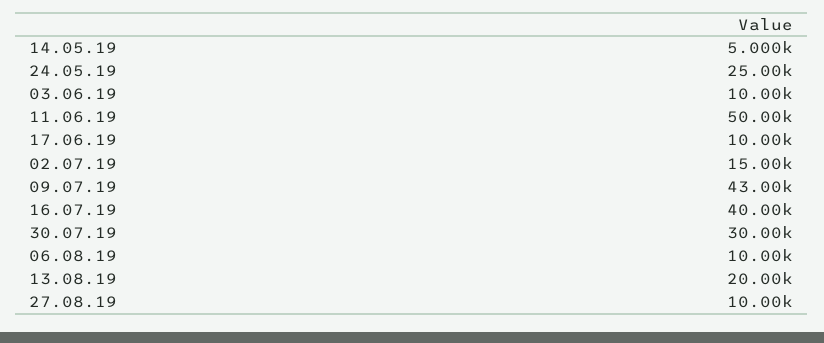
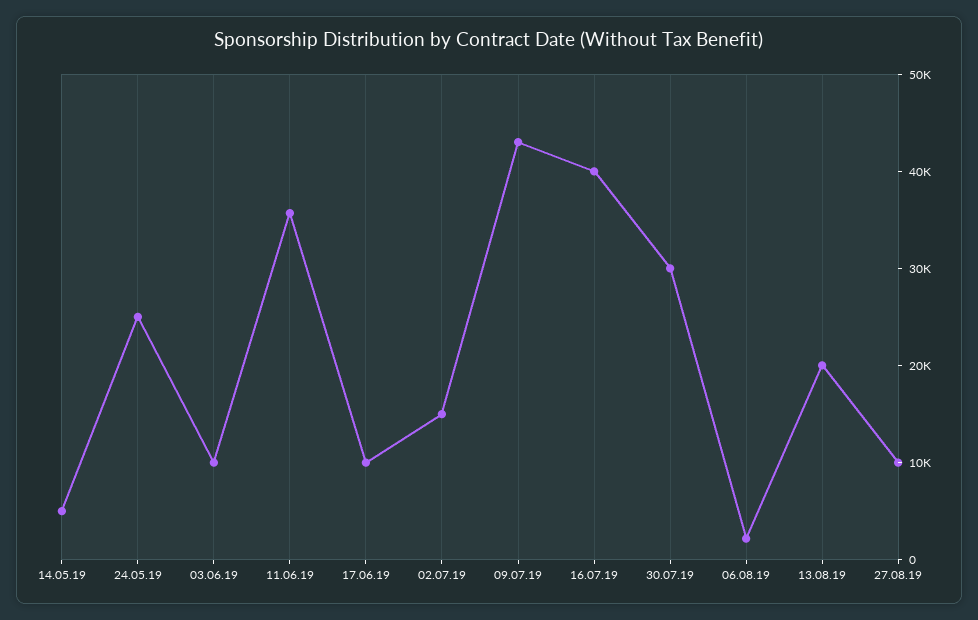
11.06.19: 50000 -> 36000
06.08.19: 10000 -> 2000

